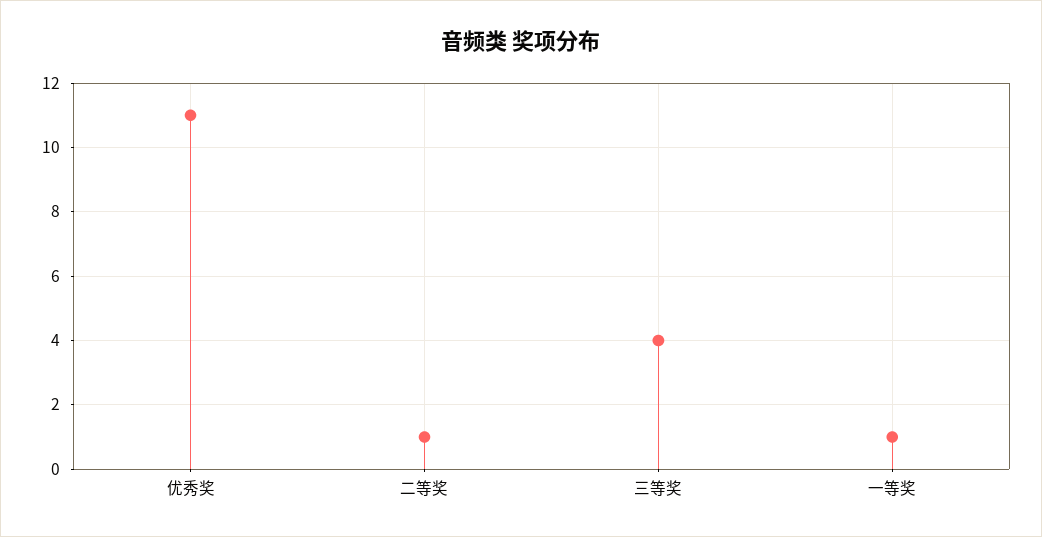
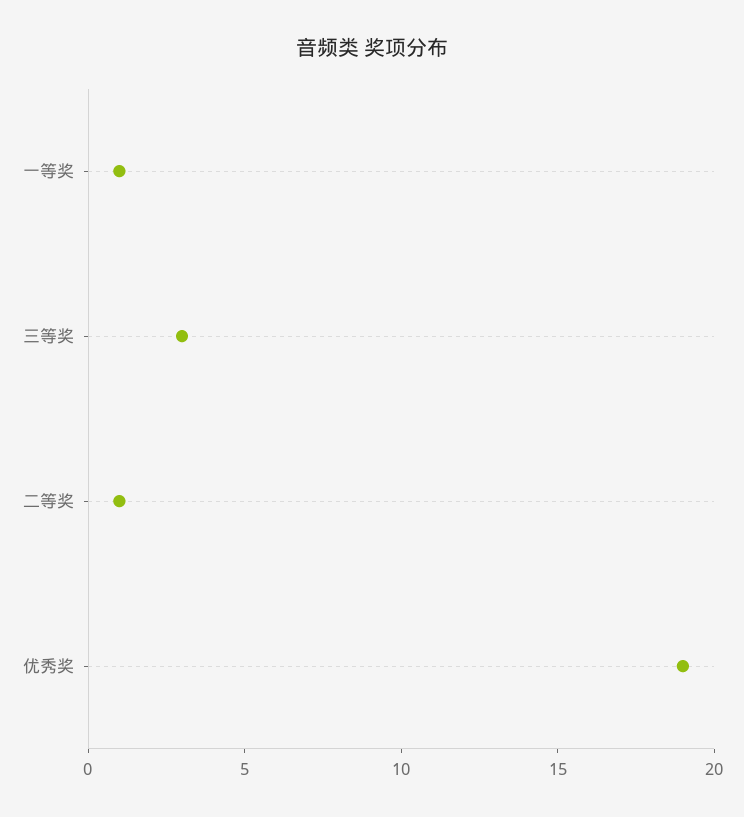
优秀奖: 11 -> 19
三等奖: 4 -> 3

